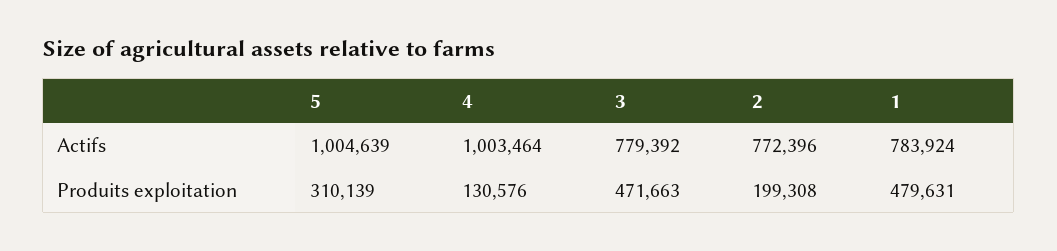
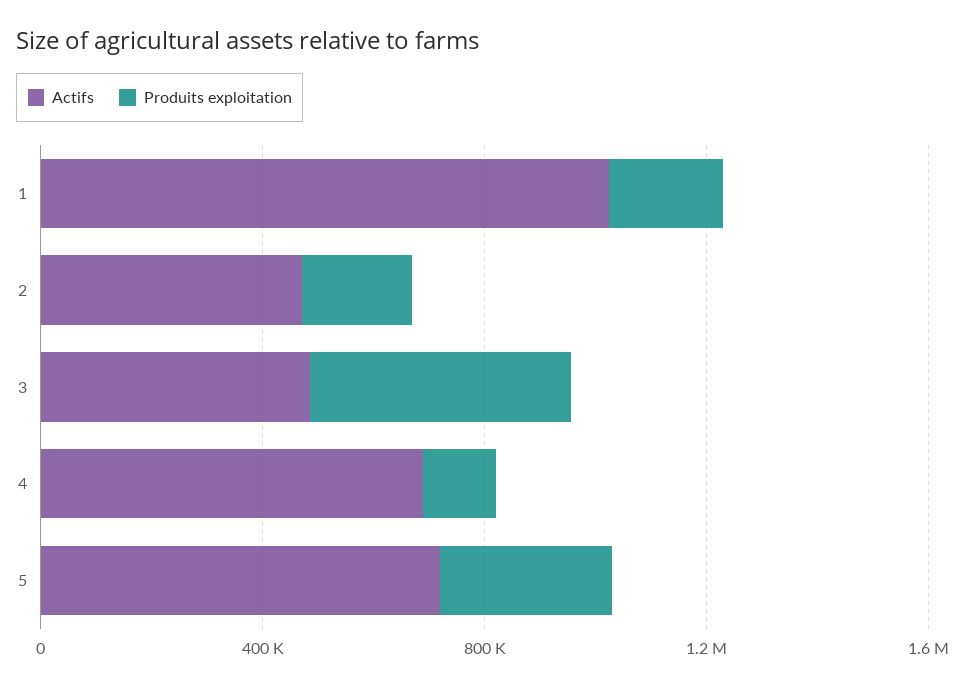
Actifs, 5: 1004639 -> 700000
Actifs, 4: 1003464 -> 700000
Actifs, 3: 779392 -> 500000
Actifs, 2: 772396 -> 500000
Actifs, 1: 783924 -> 1000000
Produits exploitation, 1: 479631 -> 200000

